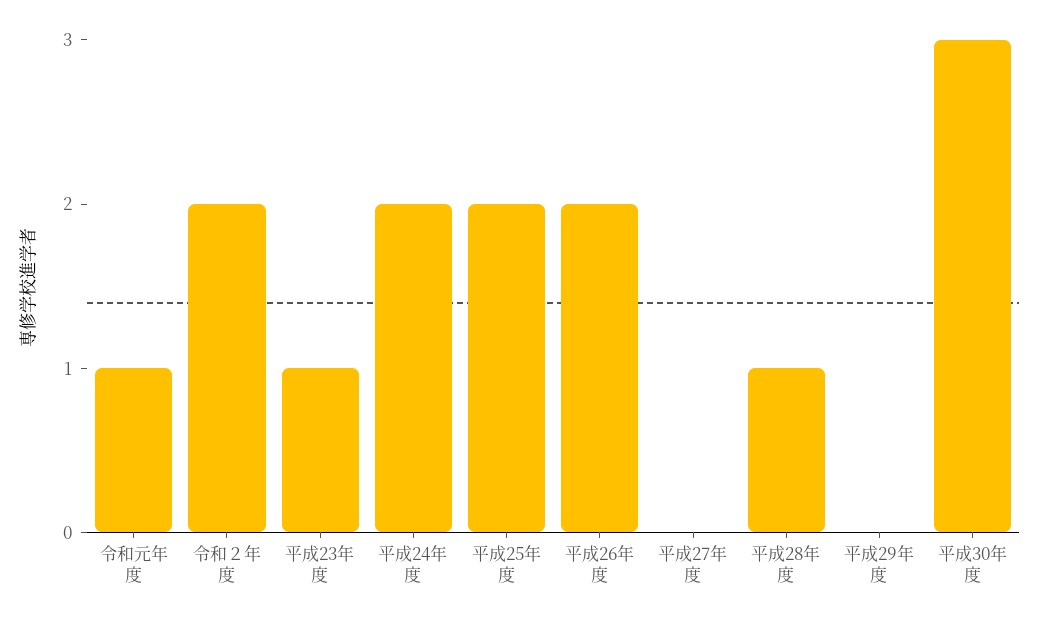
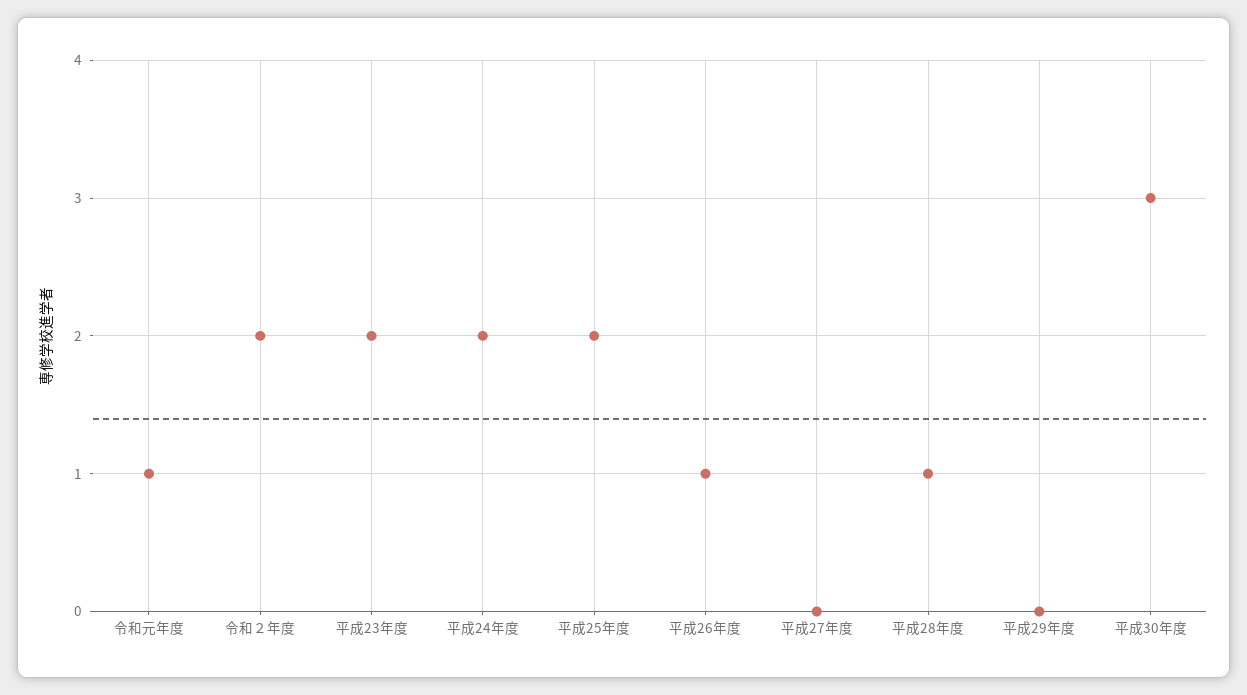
平成23年度: 1 -> 2
平成26年度: 2 -> 1

